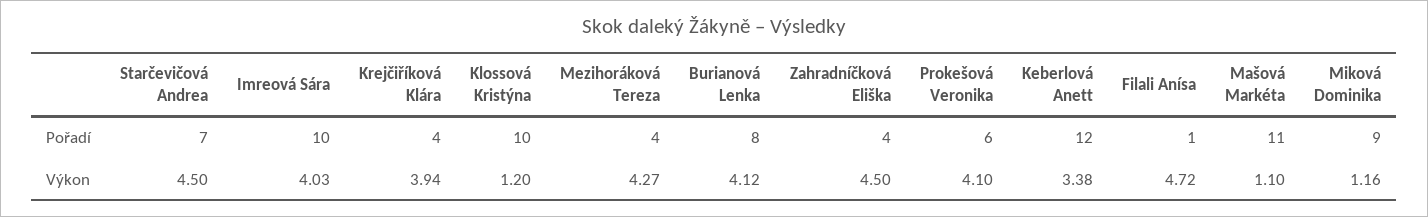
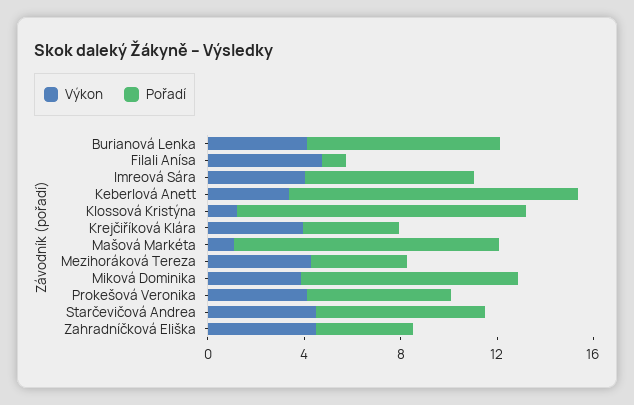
Pořadí, Imreová Sára: 10 -> 7
Pořadí, Klossová Kristýna: 10 -> 12
Výkon, Miková Dominika: 1.16 -> 4

